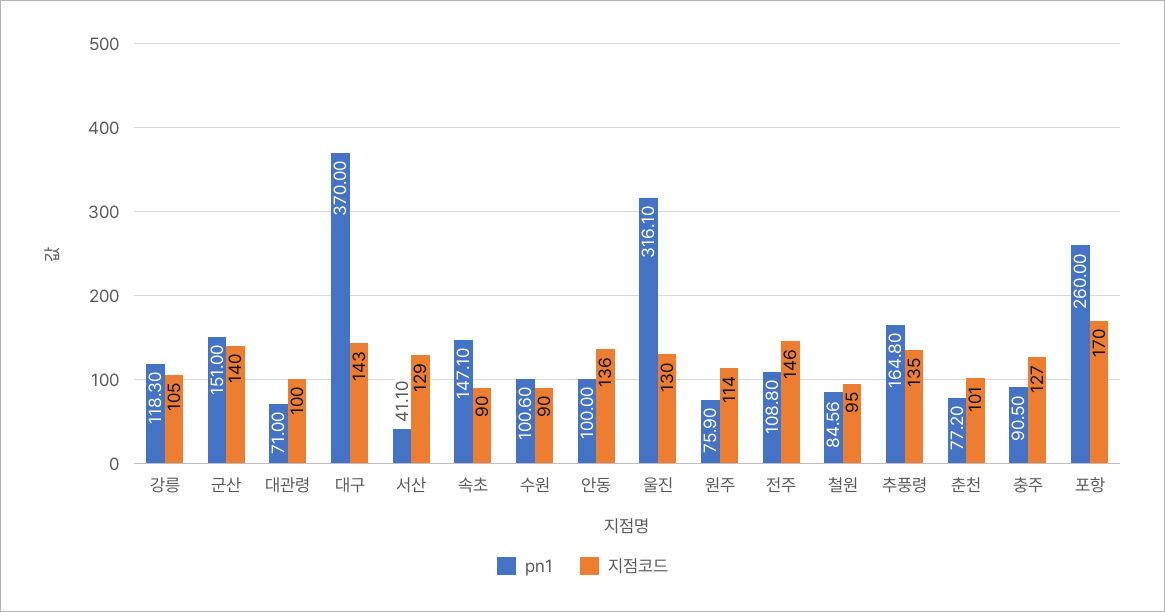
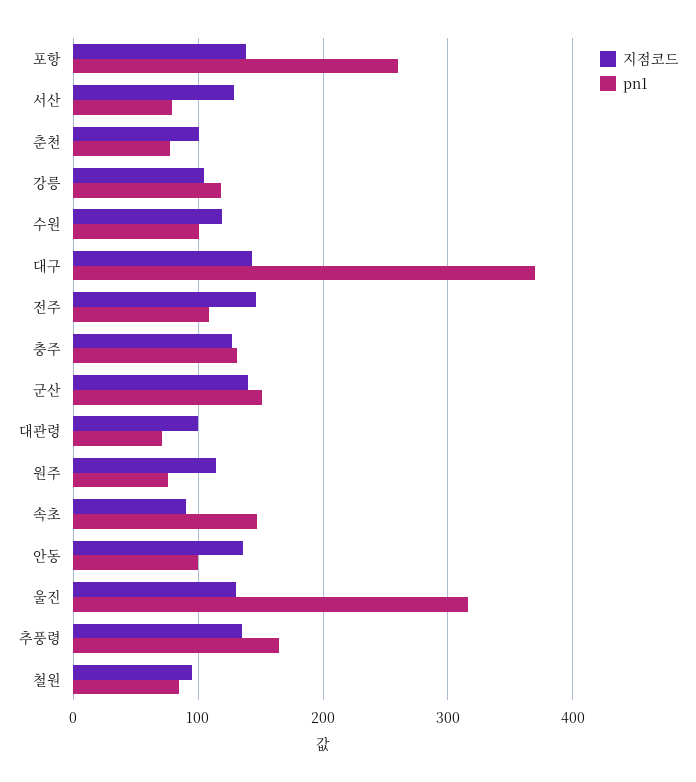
pn1, 서산: 41.1 -> 80
지점코드, 수원: 90 -> 120
pn1, 충주: 90.5 -> 130
지점코드, 포항: 170 -> 140

